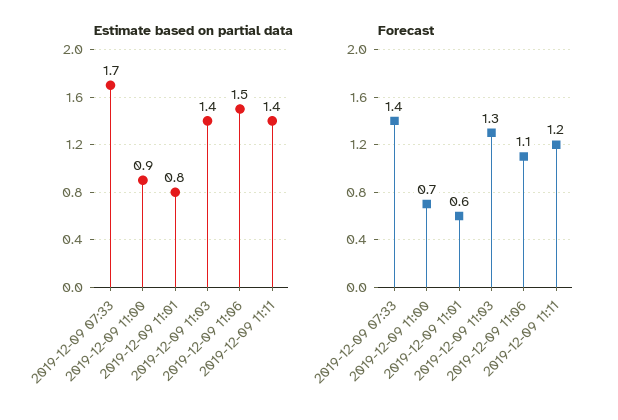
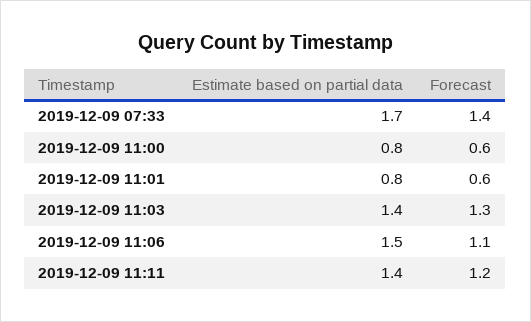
Estimate based on partial data, 2019-12-09 11:00: 0.9 -> 0.8
Forecast, 2019-12-09 11:00: 0.7 -> 0.6

